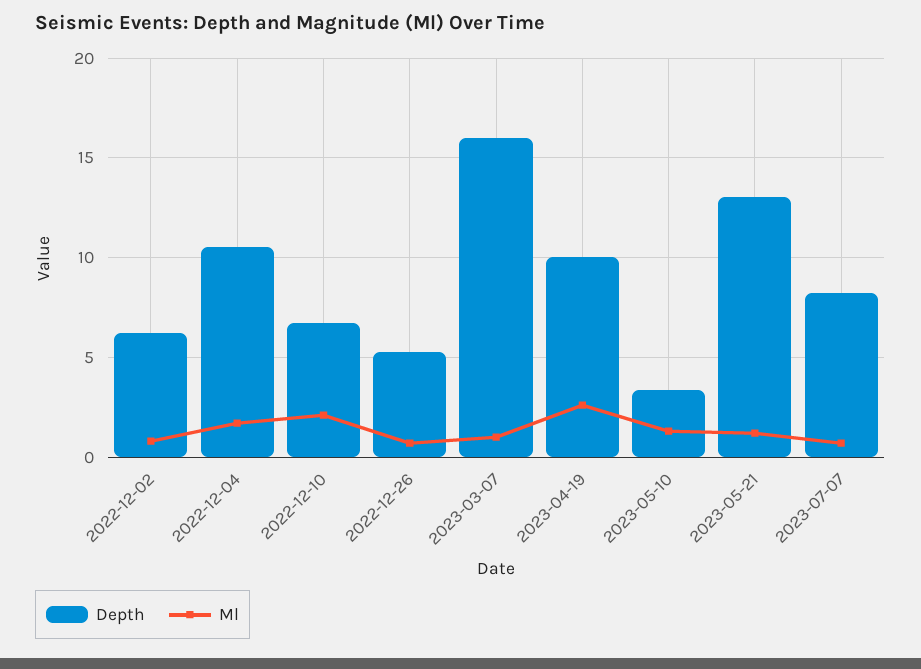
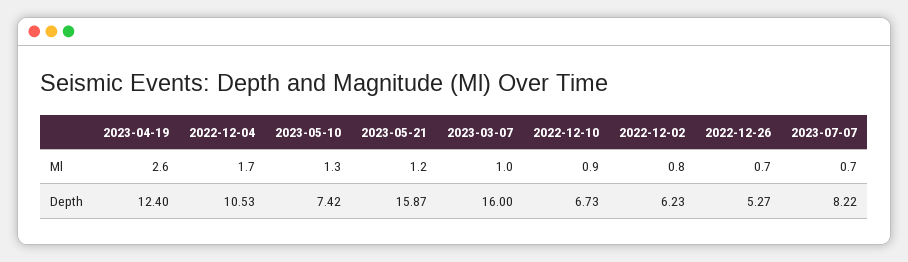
Ml, 2022-12-10: 2 -> 0.9
Depth, 2023-04-19: 10 -> 12.4
Depth, 2023-05-10: 3.5 -> 7.42
Depth, 2023-05-21: 13 -> 15.87

